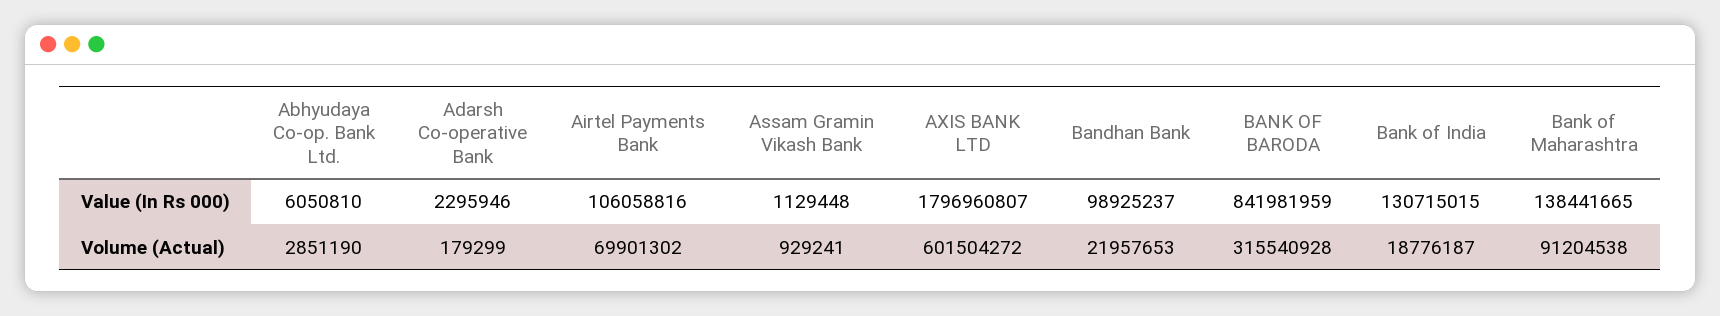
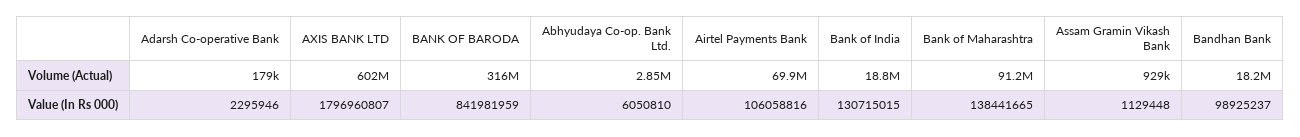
Bandhan Bank, Volume (Actual): 21957653 -> 18200000

